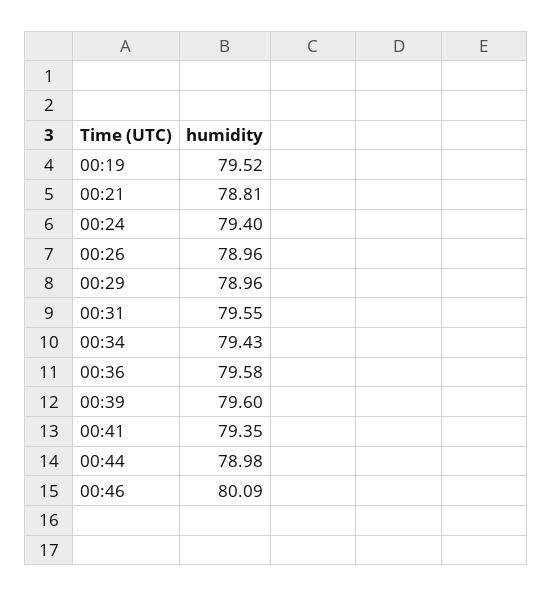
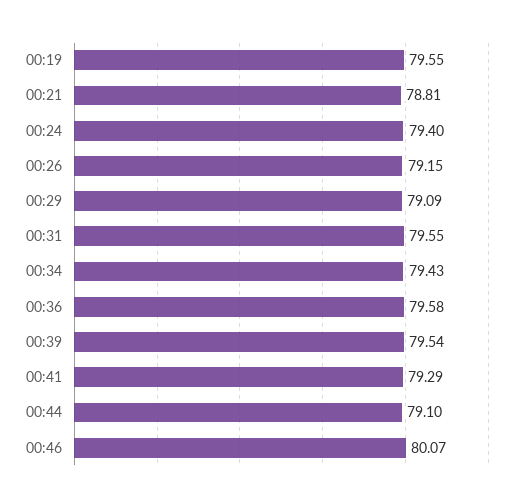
00:19: 79.52 -> 79.55
00:26: 78.96 -> 79.15
00:29: 78.96 -> 79.09
00:39: 79.6 -> 79.54
00:41: 79.35 -> 79.29
00:44: 78.98 -> 79.1
00:46: 80.09 -> 80.07

